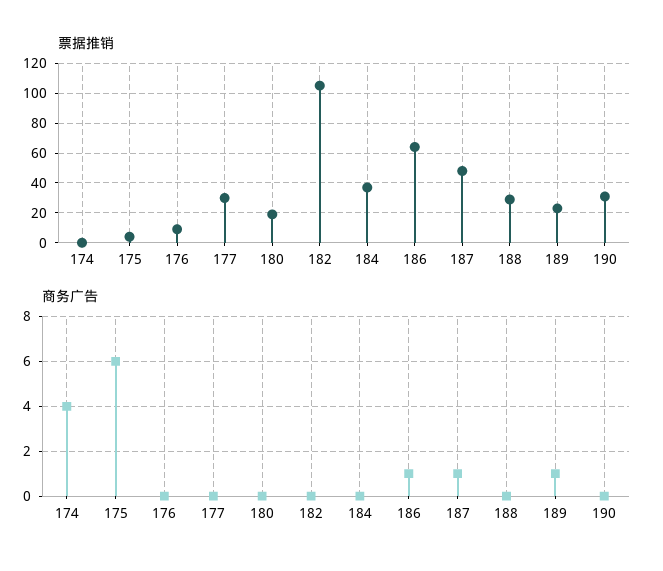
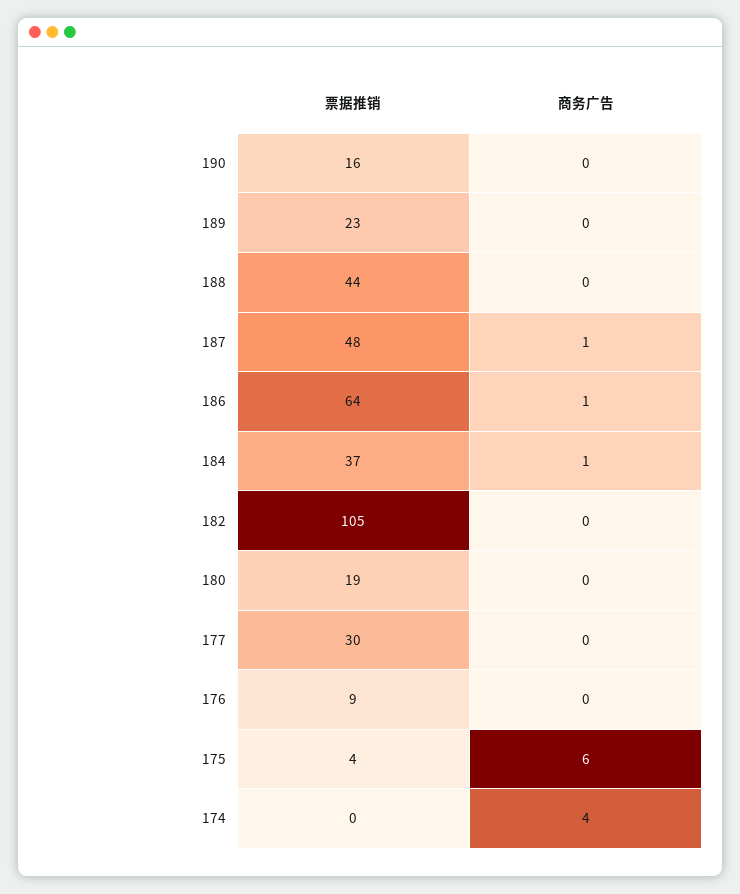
票据推销, 188: 30 -> 44
票据推销, 190: 30 -> 16
商务广告, 184: 0 -> 1
商务广告, 189: 1 -> 0

